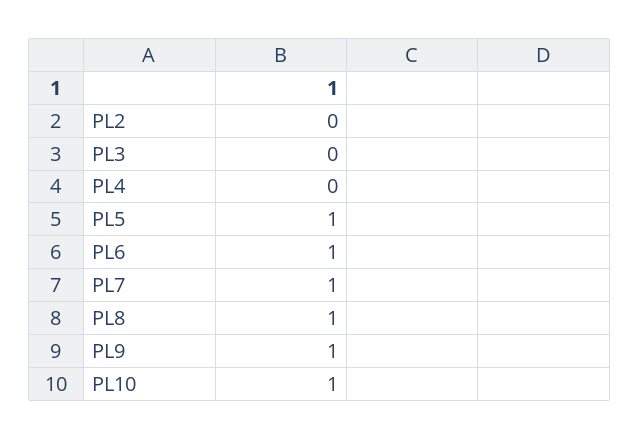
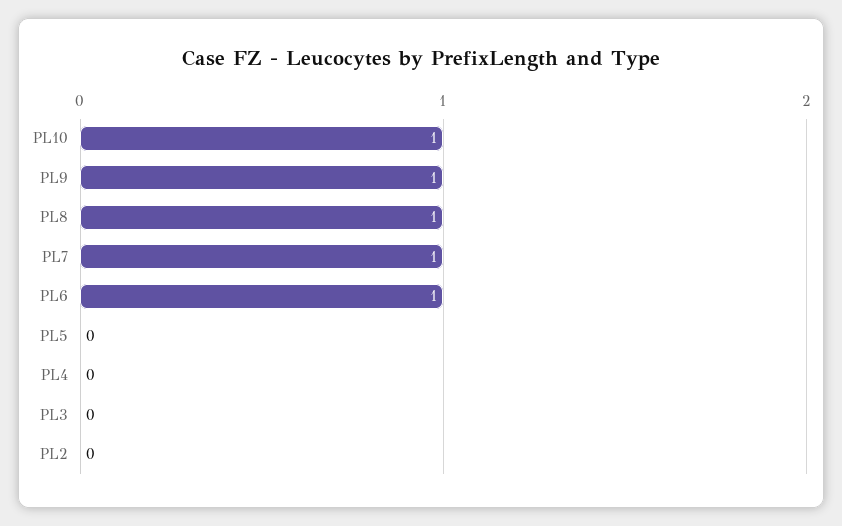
PL5: 1 -> 0

